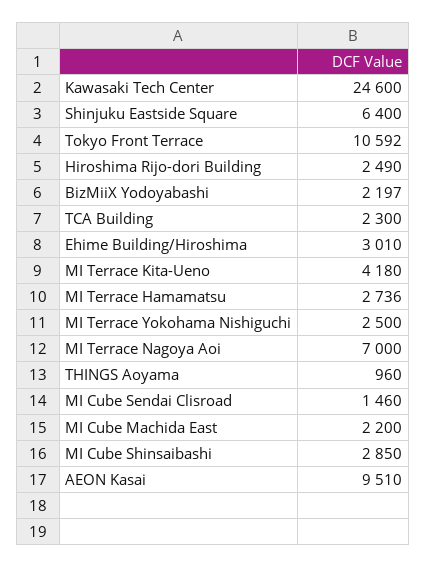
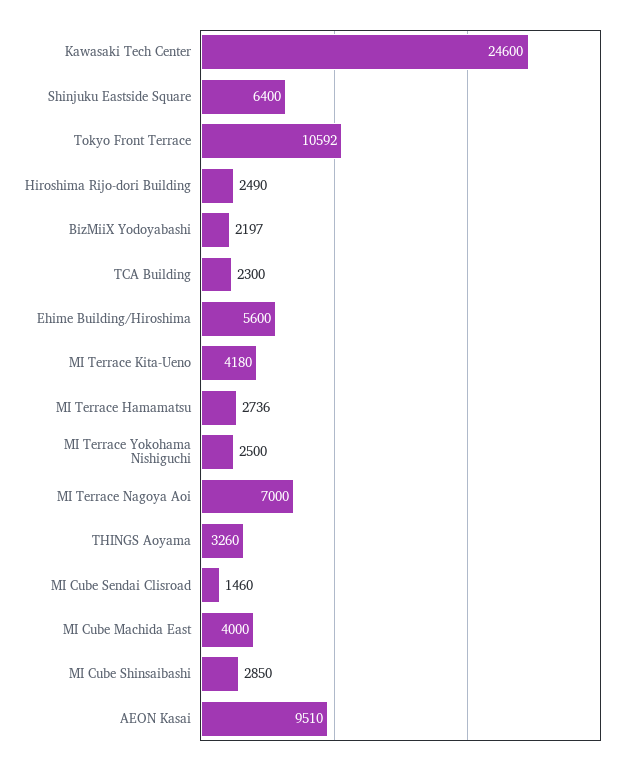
Ehime Building/Hiroshima: 3010 -> 5600
THINGS Aoyama: 960 -> 3260
MI Cube Machida East: 2200 -> 4000

